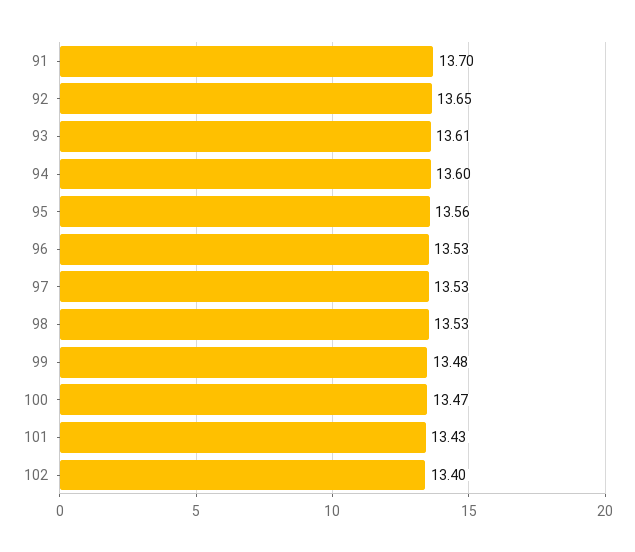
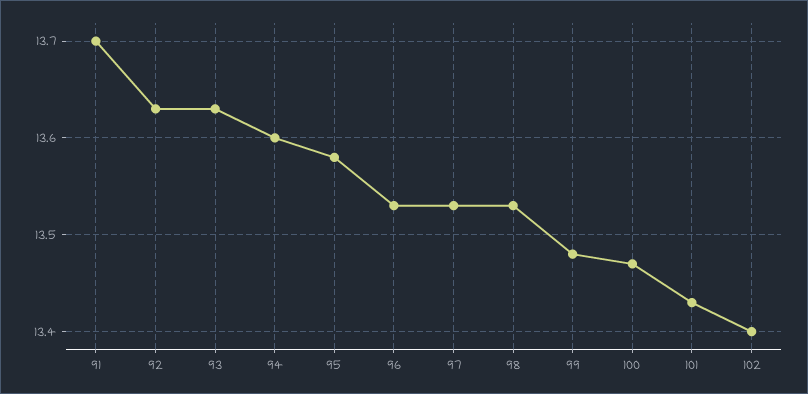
92: 13.65 -> 13.63
93: 13.61 -> 13.63
95: 13.56 -> 13.58

